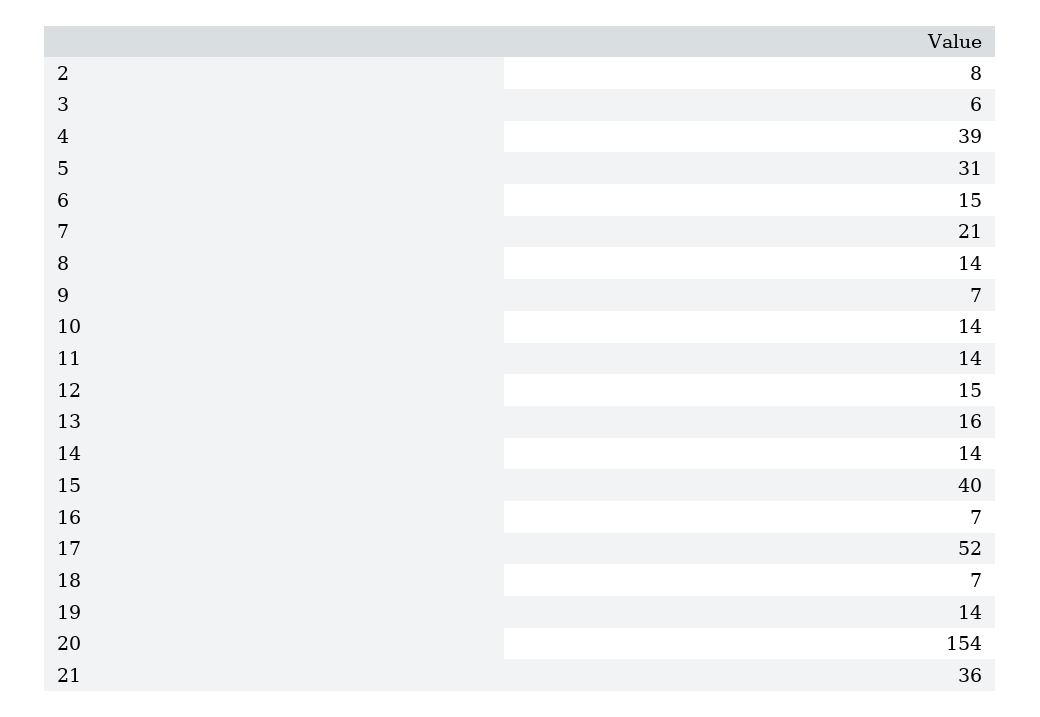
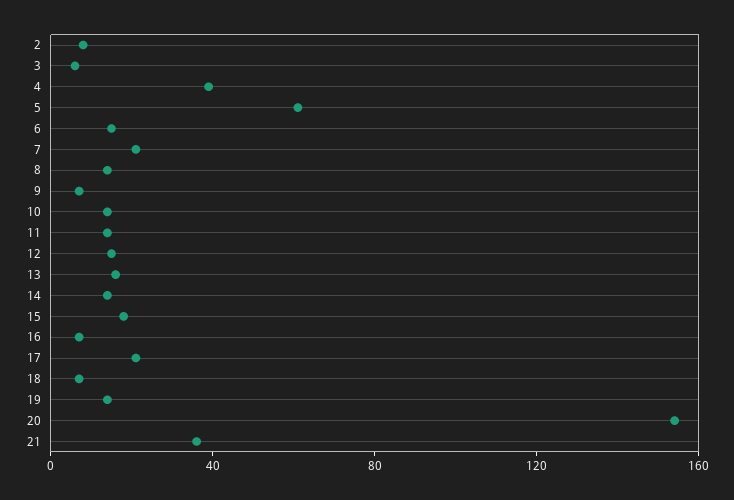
5: 31 -> 60
15: 40 -> 20
17: 52 -> 20

